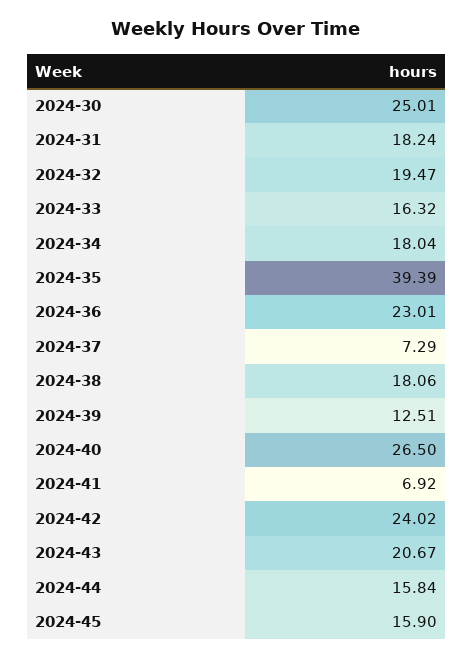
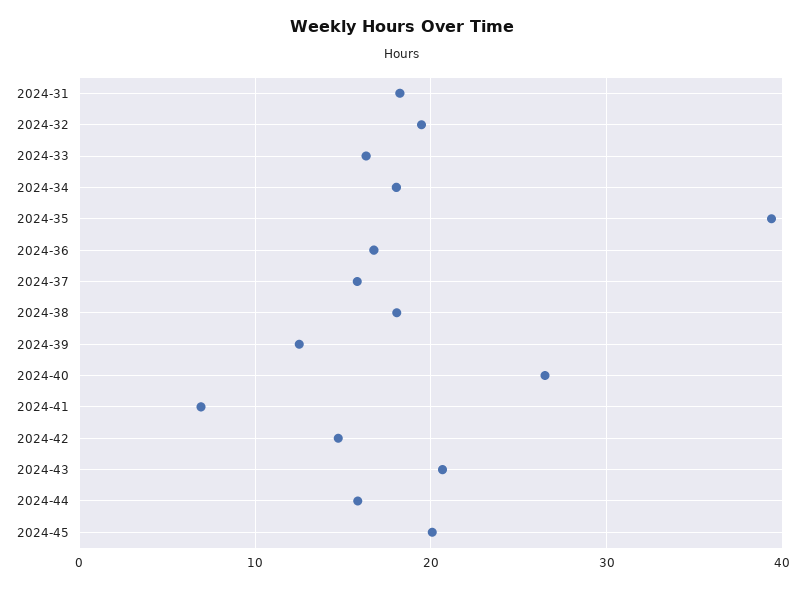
2024-30: 25.01 -> none
2024-36: 23.01 -> 17
2024-37: 7.29 -> 16
2024-42: 24.02 -> 15
2024-45: 15.9 -> 20

